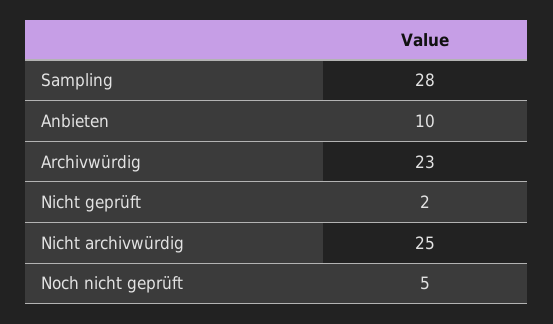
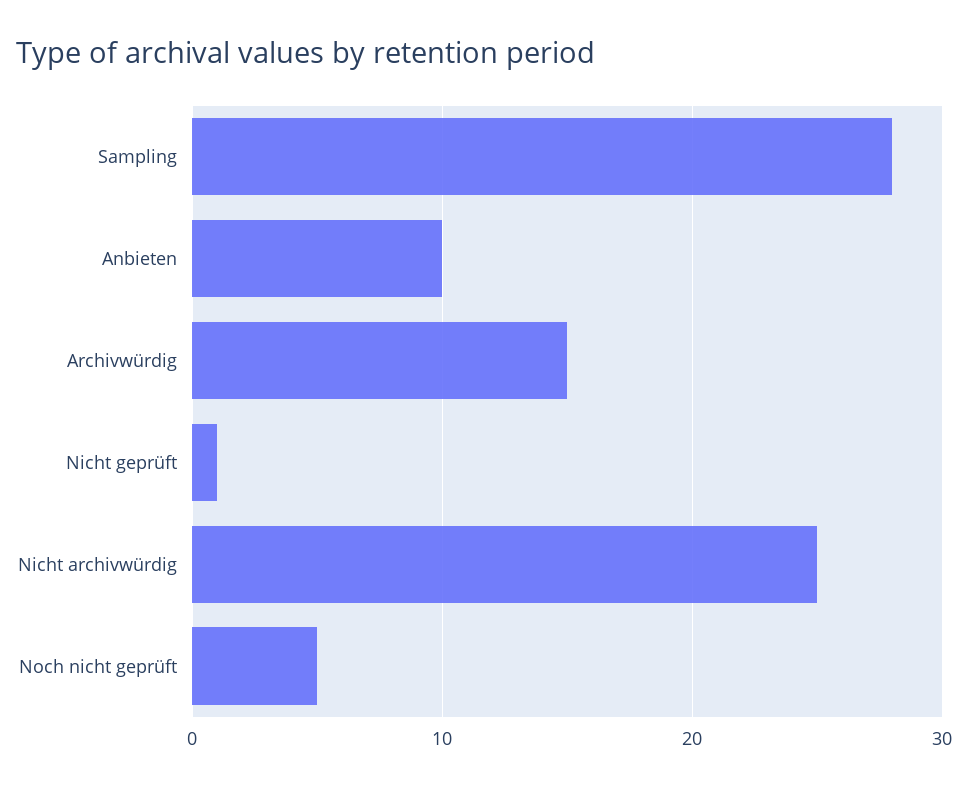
Archivwürdig: 23 -> 15
Nicht geprüft: 2 -> 1

